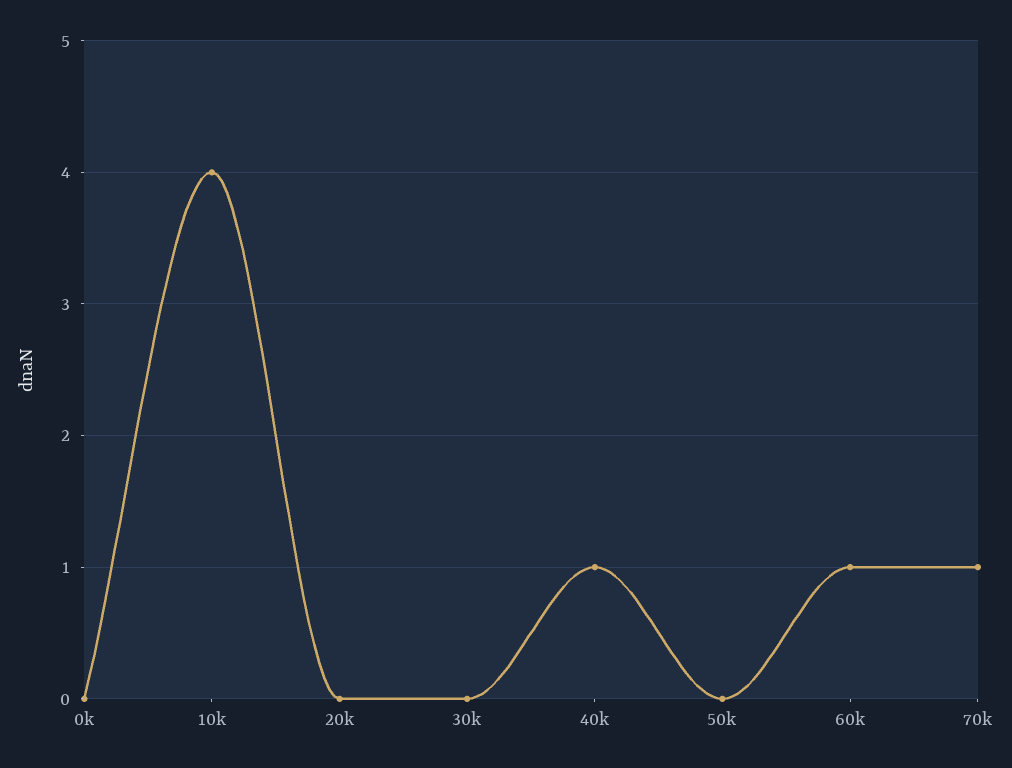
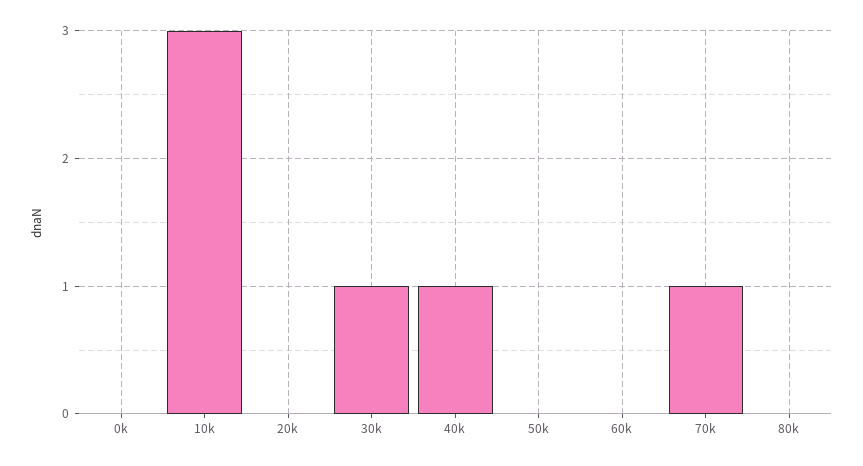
10k: 4 -> 3
30k: 0 -> 1
60k: 1 -> 0
80k: none -> 0

